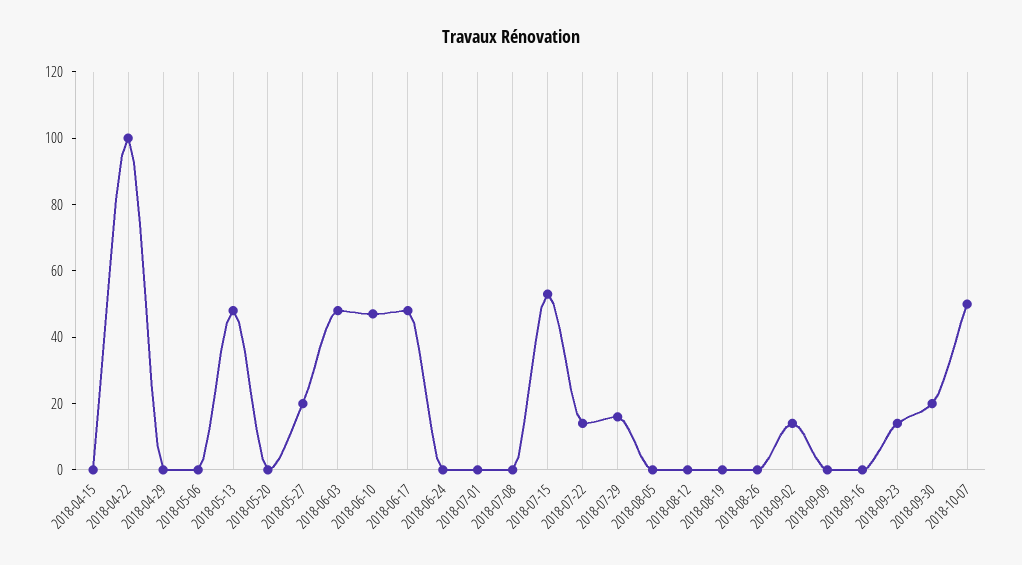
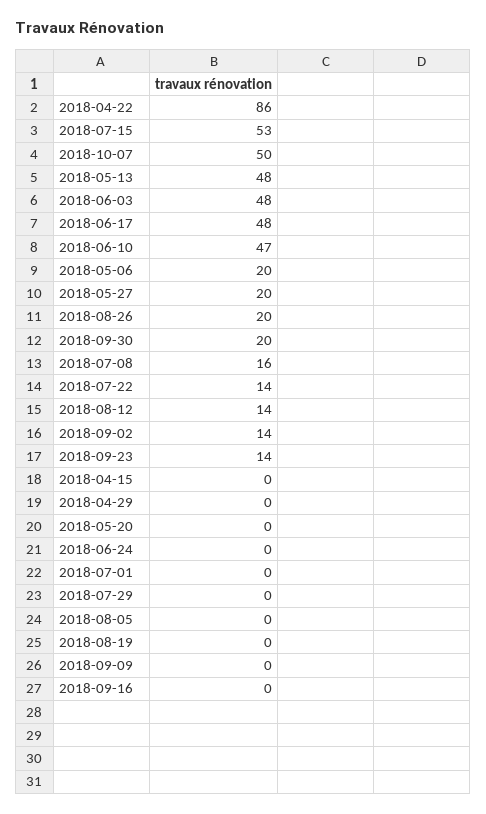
2018-04-22: 100 -> 86
2018-05-06: 0 -> 20
2018-07-08: 0 -> 16
2018-07-29: 15 -> 0
2018-08-12: 0 -> 14
2018-08-26: 0 -> 20

